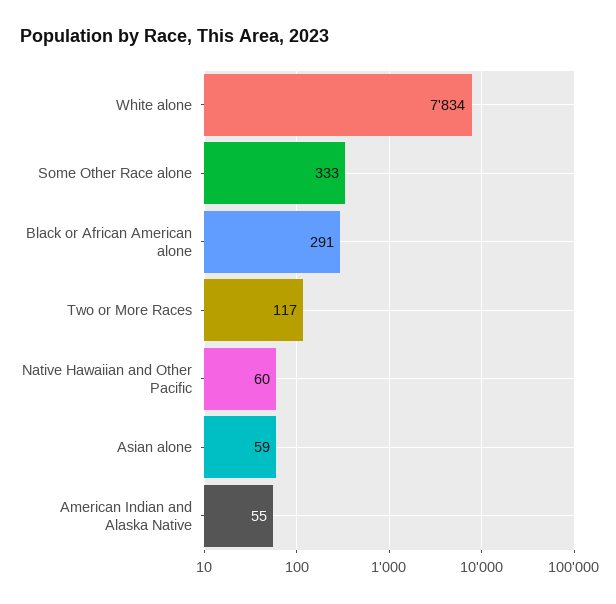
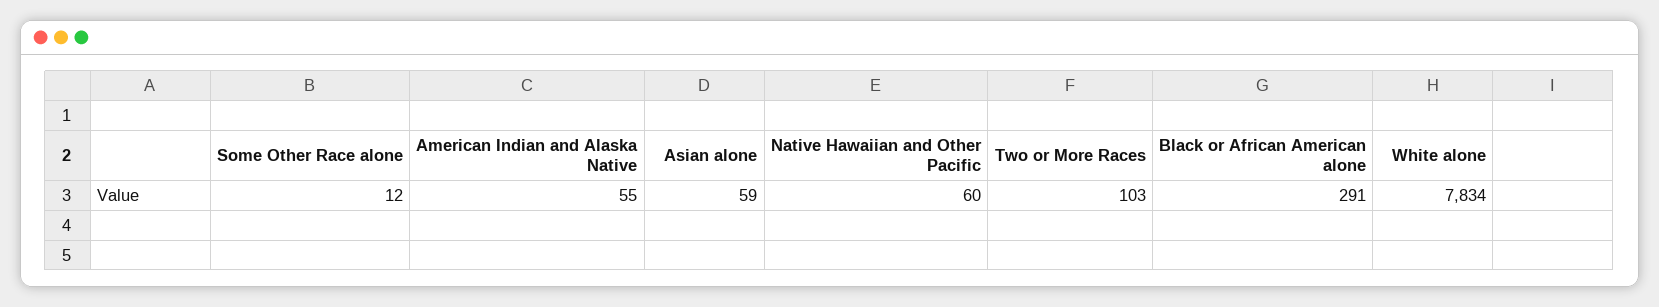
Some Other Race alone: 333 -> 12
Two or More Races: 117 -> 103

